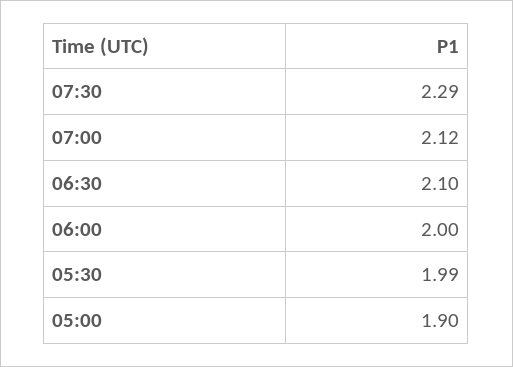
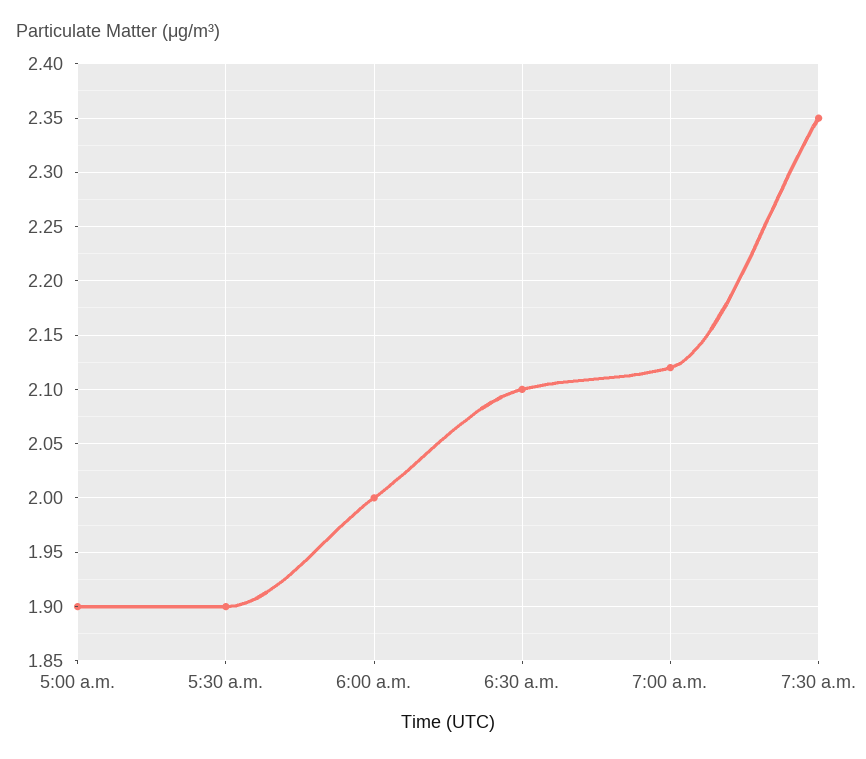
07:30: 2.29 -> 2.35
05:30: 1.99 -> 1.9

